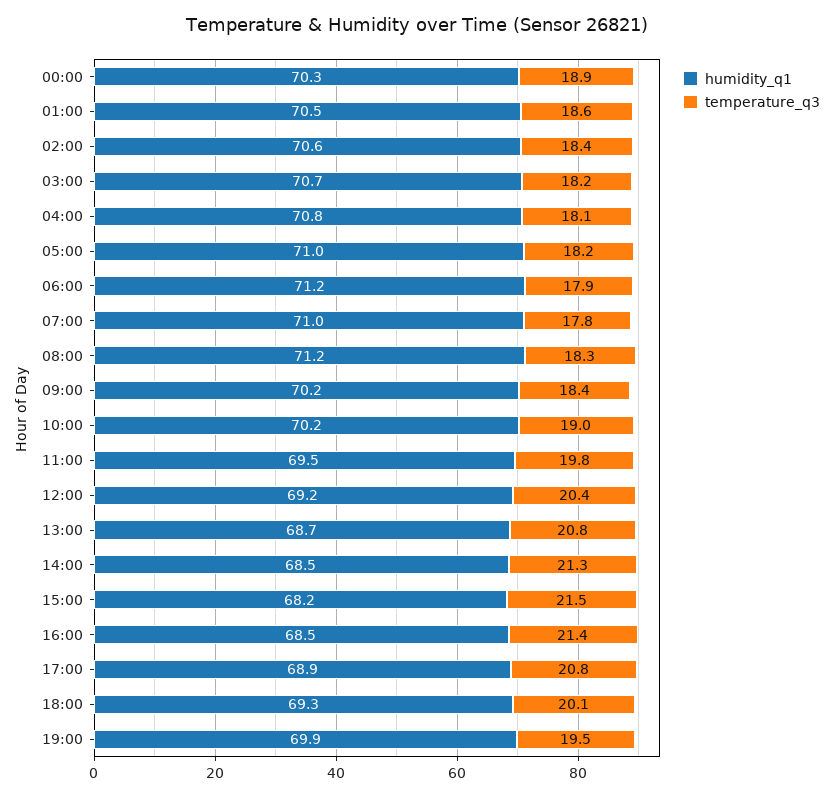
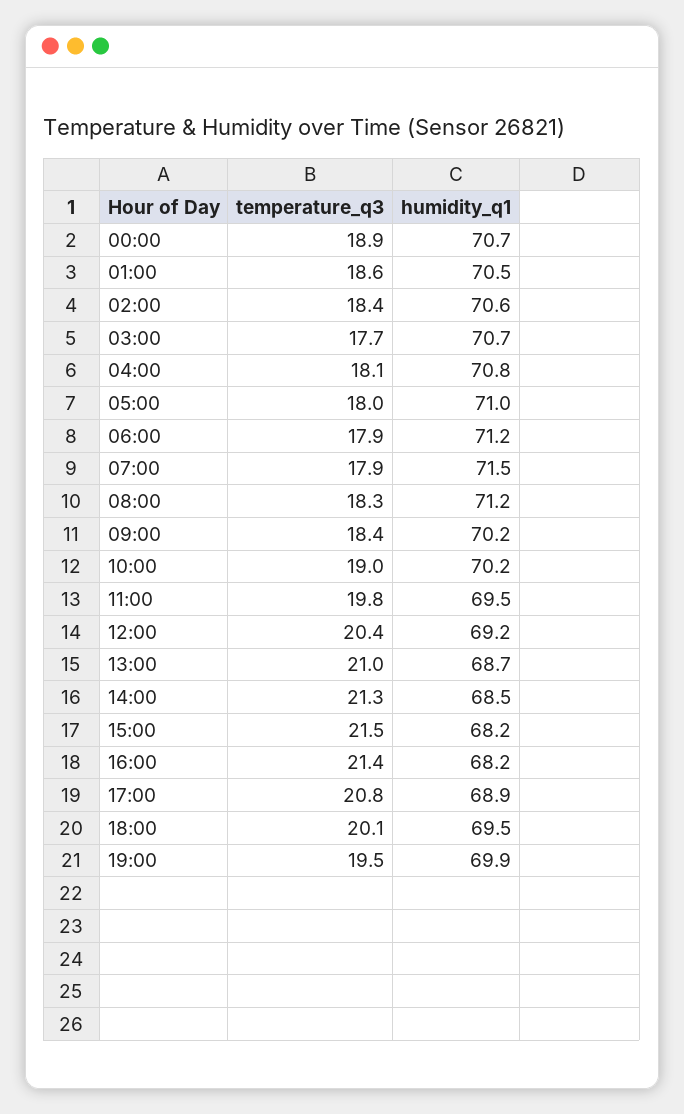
humidity_q1, 00:00: 70.3 -> 70.7
temperature_q3, 03:00: 18.2 -> 17.7
temperature_q3, 05:00: 18.2 -> 18
humidity_q1, 07:00: 71 -> 71.5
temperature_q3, 07:00: 17.8 -> 17.9
temperature_q3, 13:00: 20.8 -> 21
humidity_q1, 16:00: 68.5 -> 68.2
humidity_q1, 18:00: 69.3 -> 69.5

